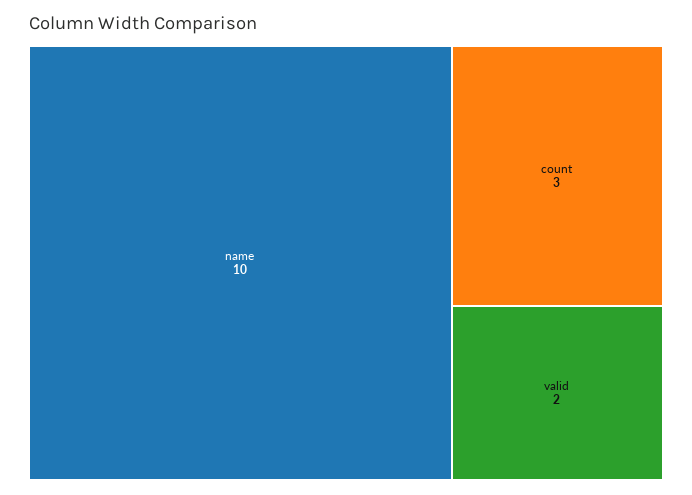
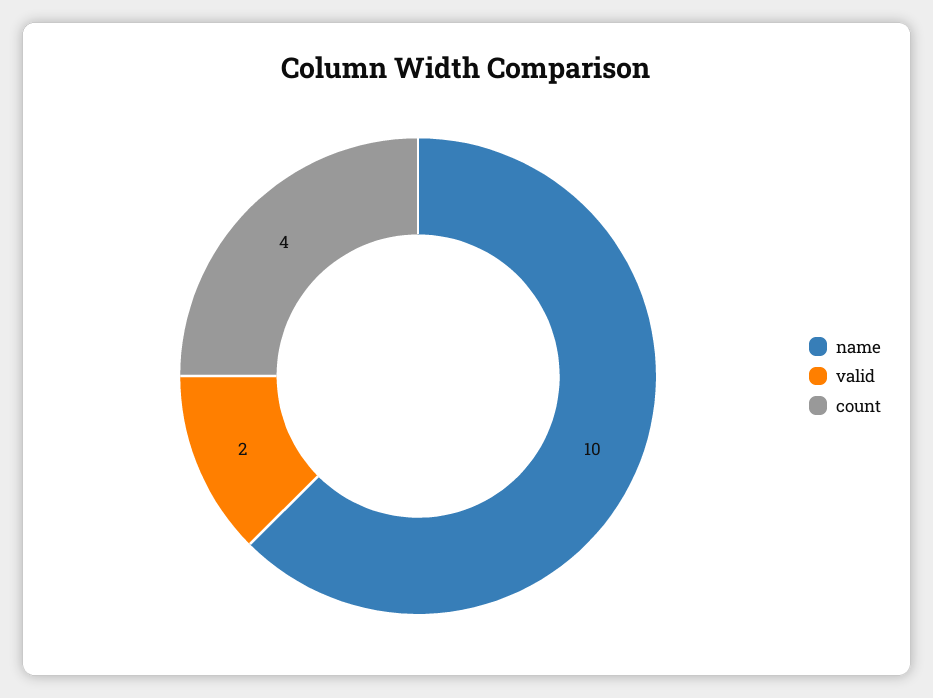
count: 3 -> 4

